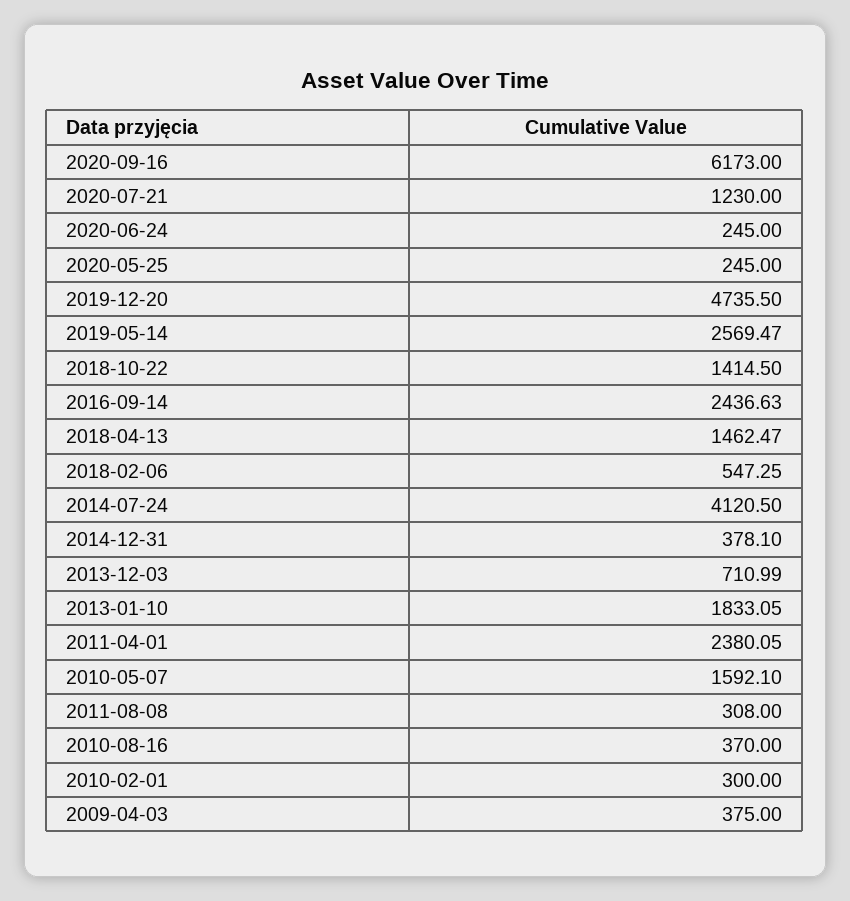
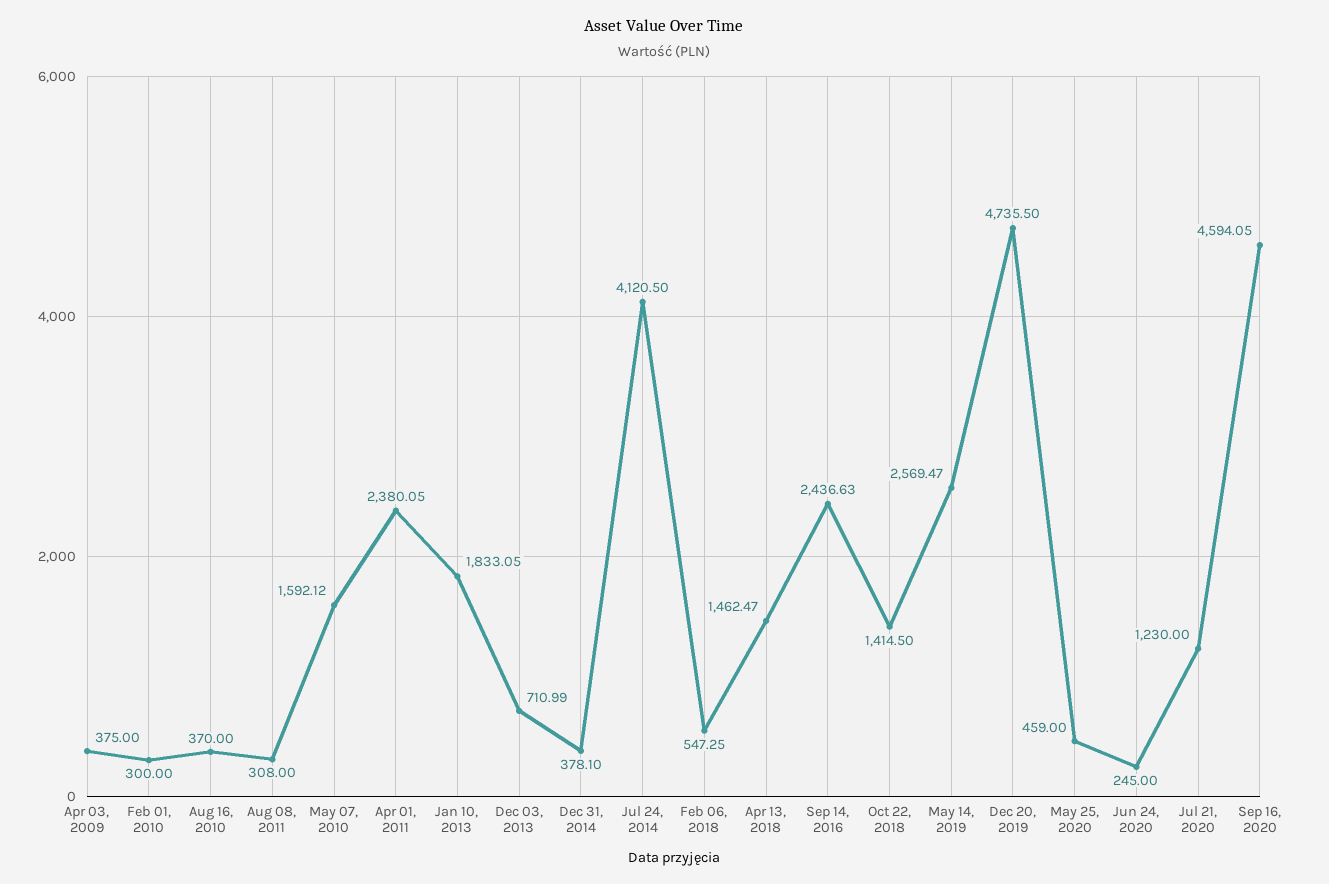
2020-09-16: 6173 -> 4594.05
2020-05-25: 245 -> 459
2010-05-07: 1592.1 -> 1592.12

